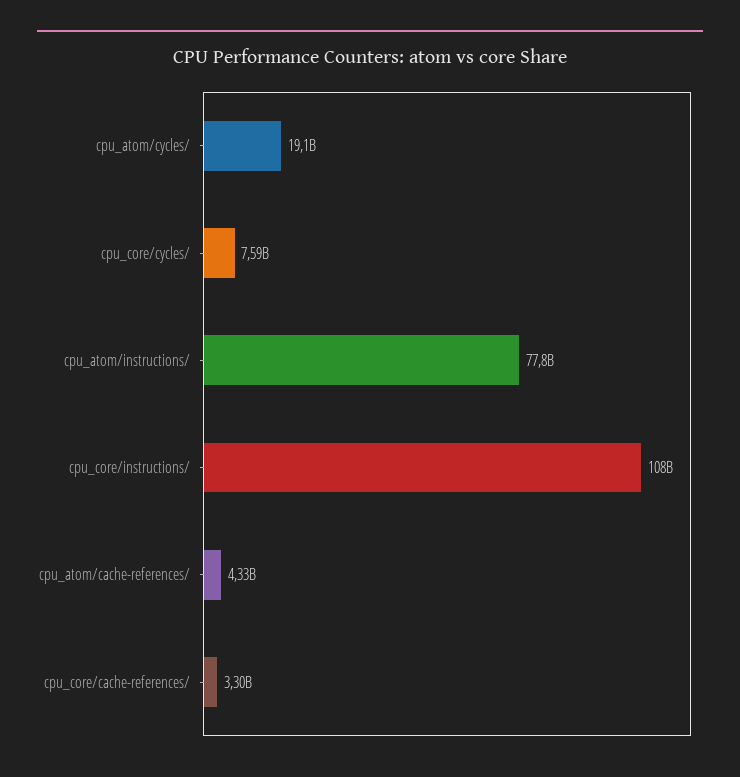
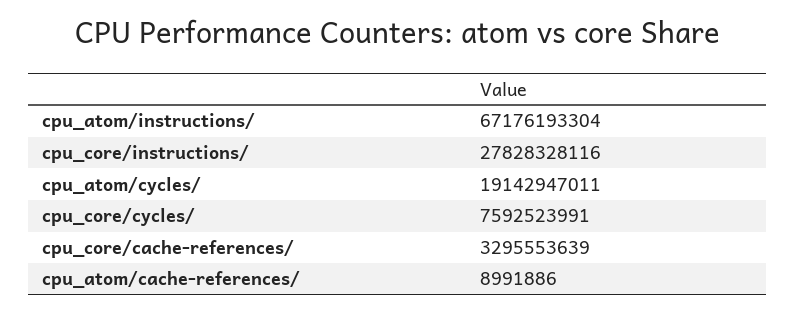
cpu_atom/instructions/: 77800000000 -> 67176193304
cpu_core/instructions/: 108000000000 -> 27828328116
cpu_atom/cache-references/: 4330000000 -> 8991886

